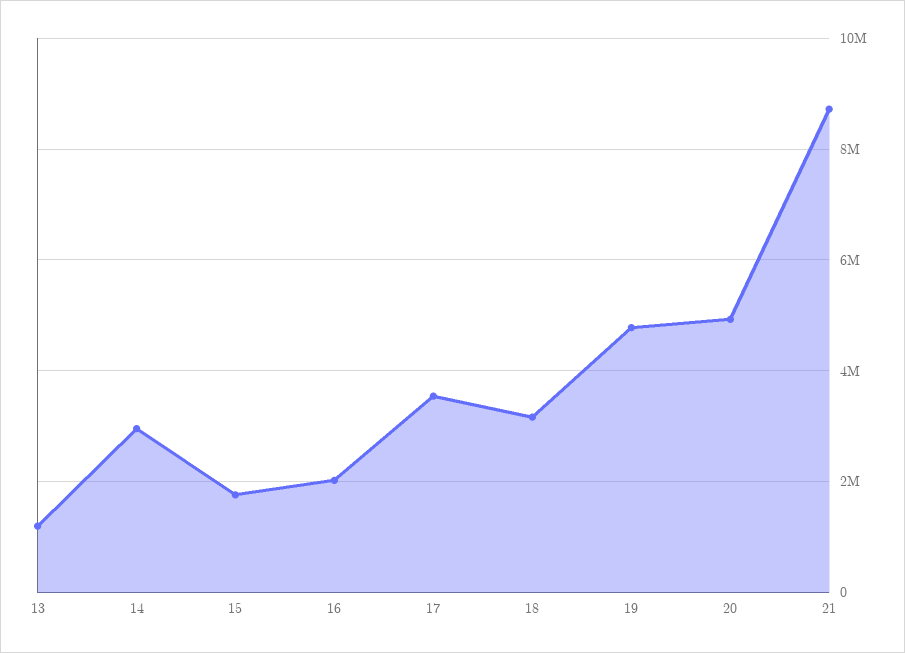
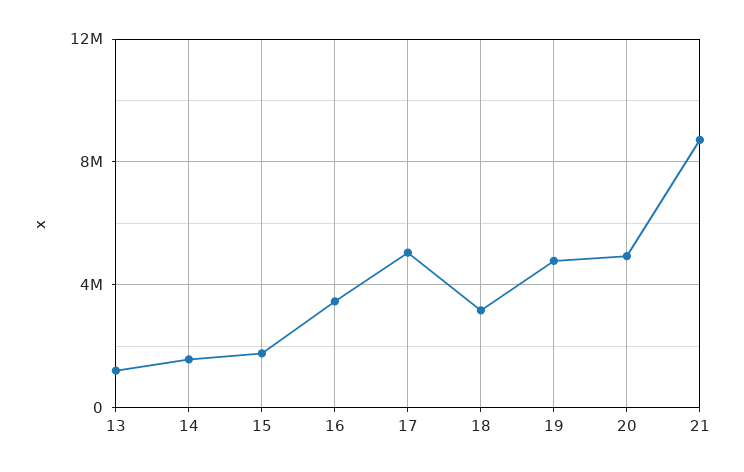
14: 3000000 -> 1500000
16: 2000000 -> 3500000
17: 3600000 -> 5000000

